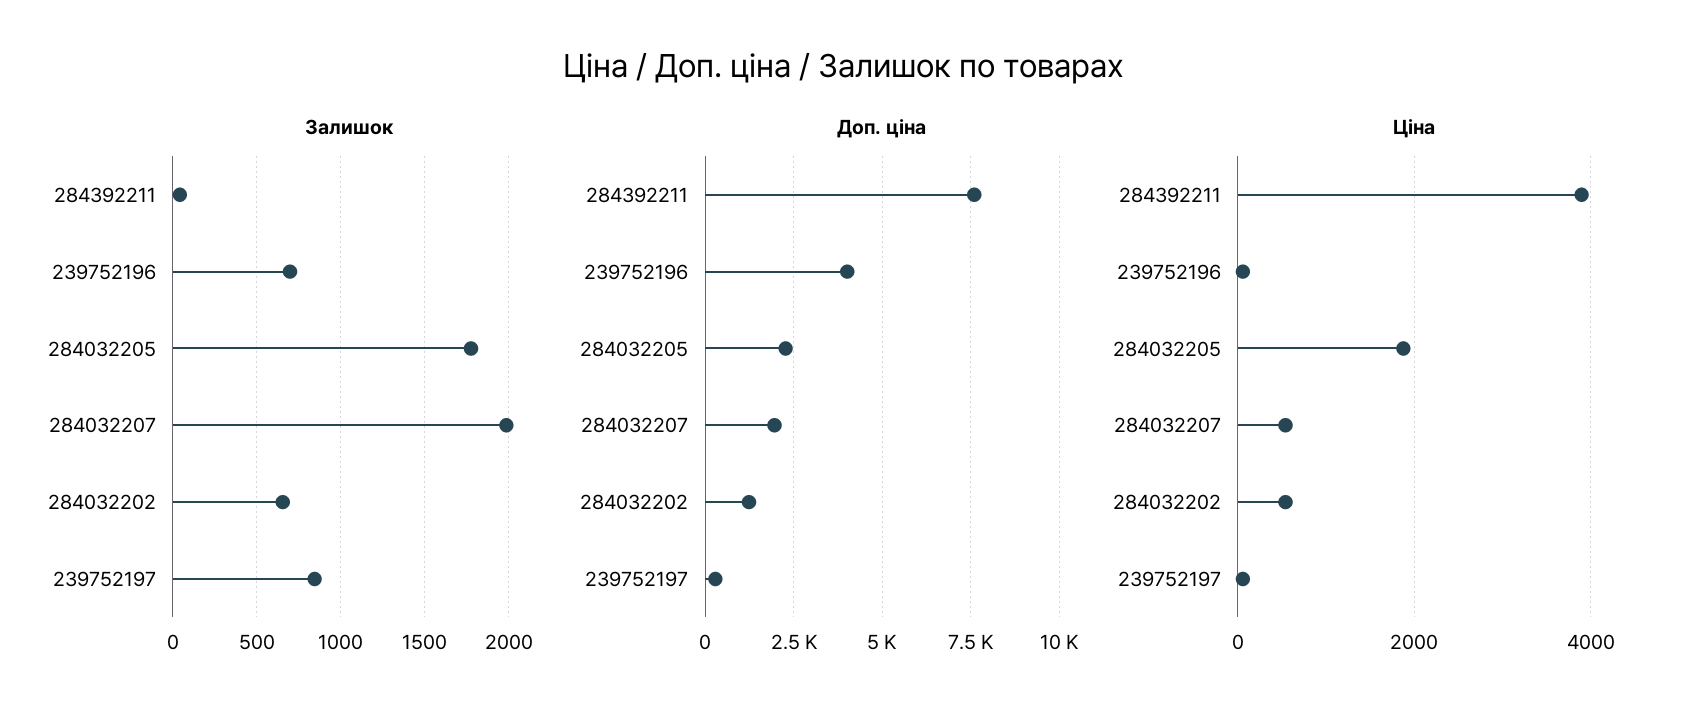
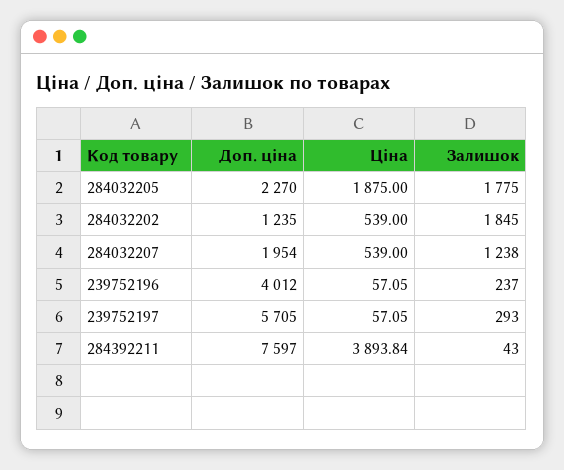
Залишок, 239752196: 700 -> 237
Залишок, 284032207: 2000 -> 1238
Залишок, 284032202: 650 -> 1845
Залишок, 239752197: 850 -> 293
Доп. ціна, 239752197: 250 -> 5705

